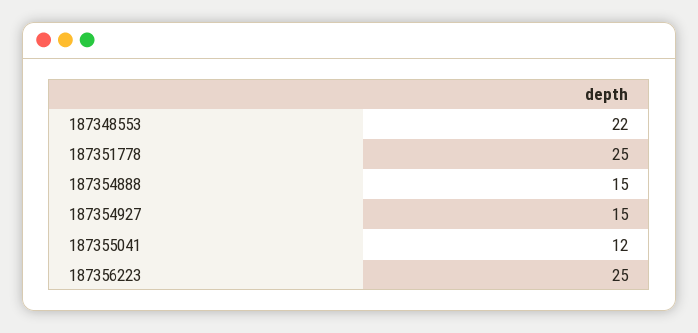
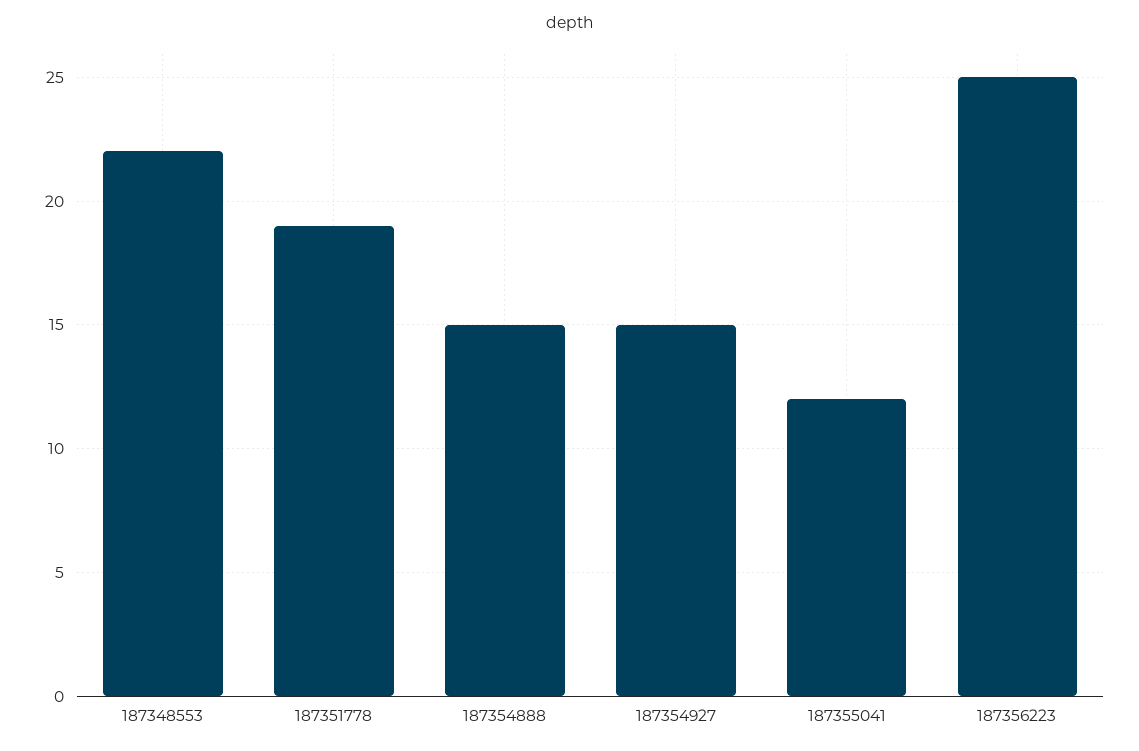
187351778: 25 -> 19

